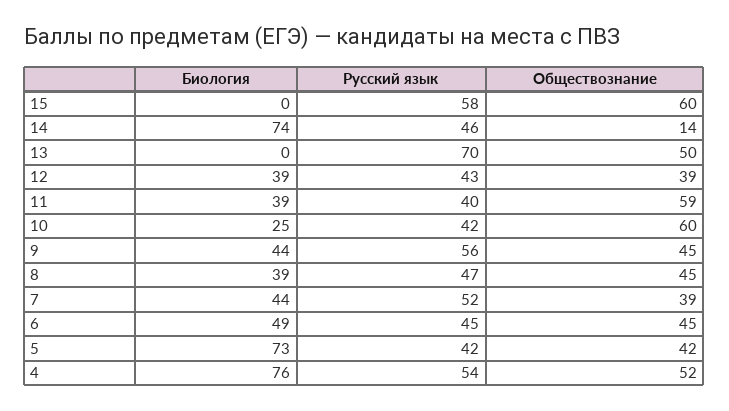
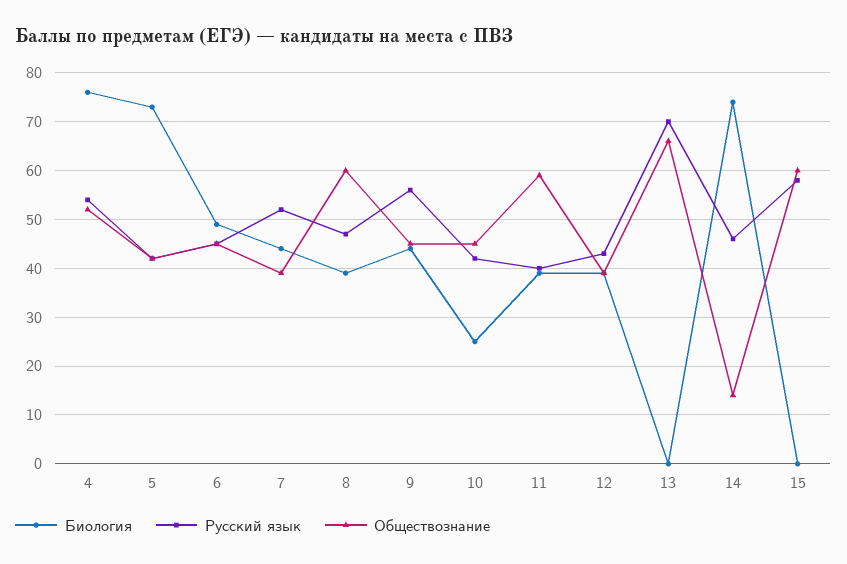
Обществознание, 13: 50 -> 65
Обществознание, 10: 60 -> 45
Обществознание, 8: 45 -> 60

